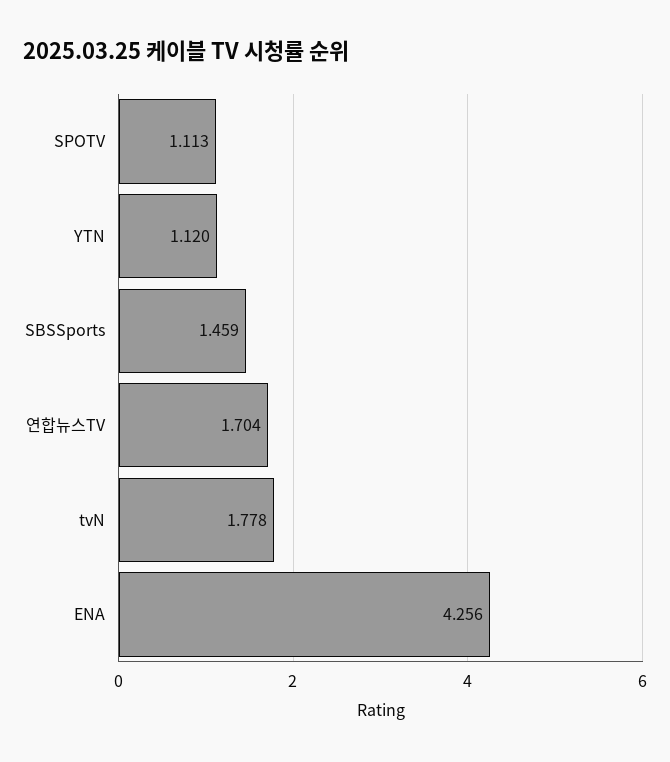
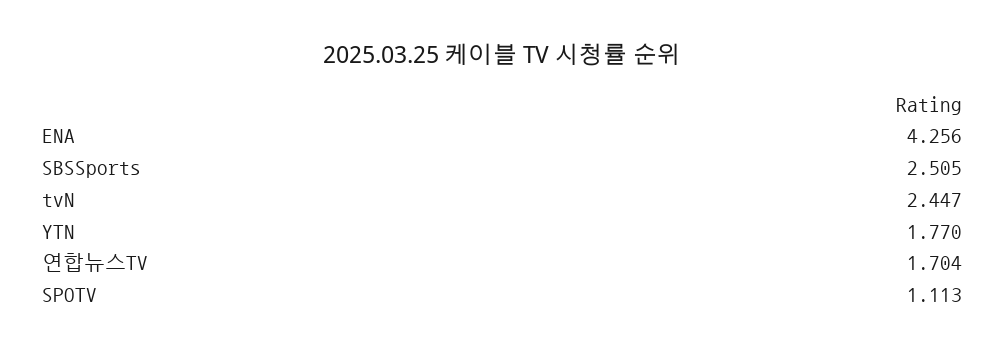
YTN: 1.12 -> 1.77
SBSSports: 1.459 -> 2.505
tvN: 1.778 -> 2.447

